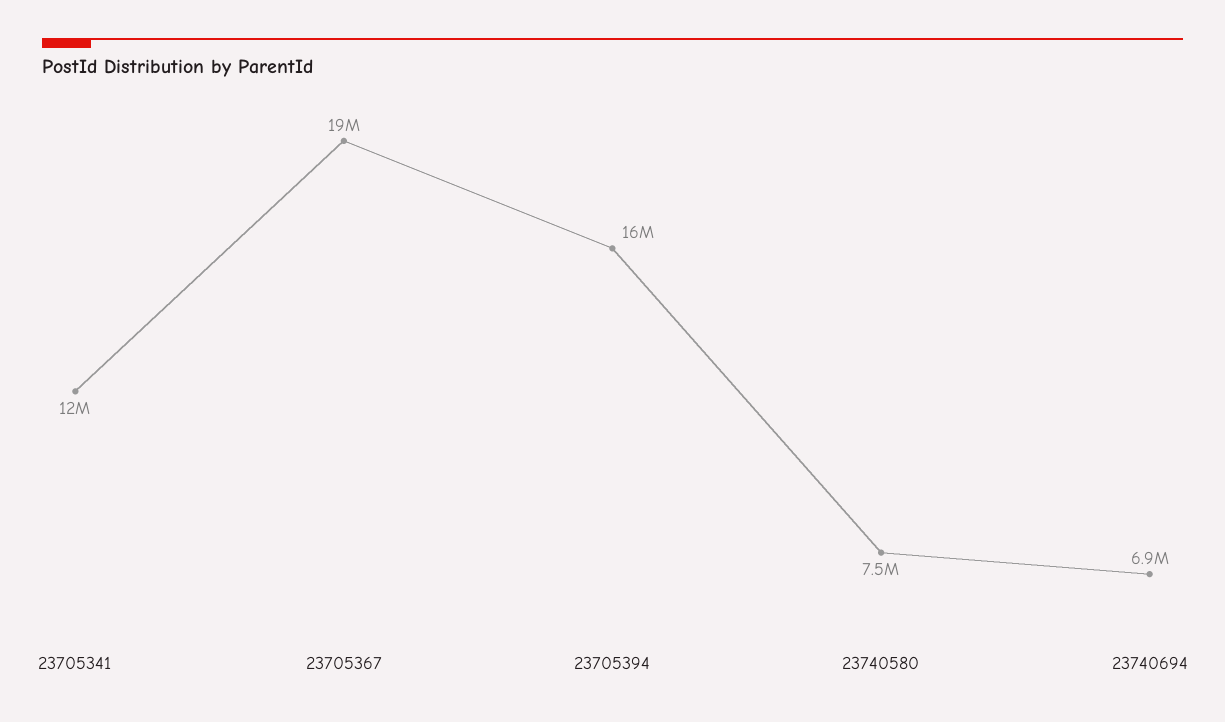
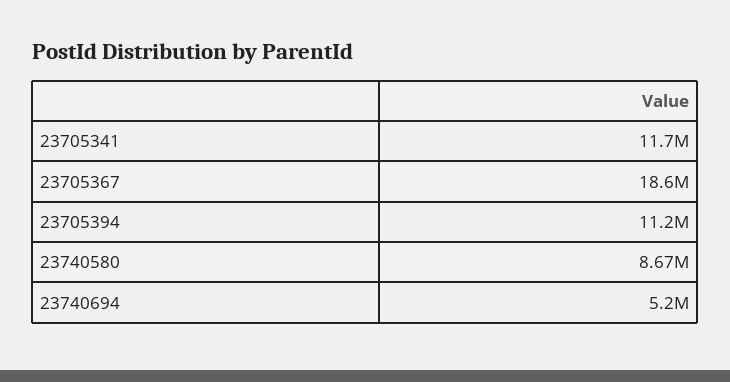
23705394: 16000000 -> 11200000
23740580: 7500000 -> 8670000
23740694: 6900000 -> 5200000

